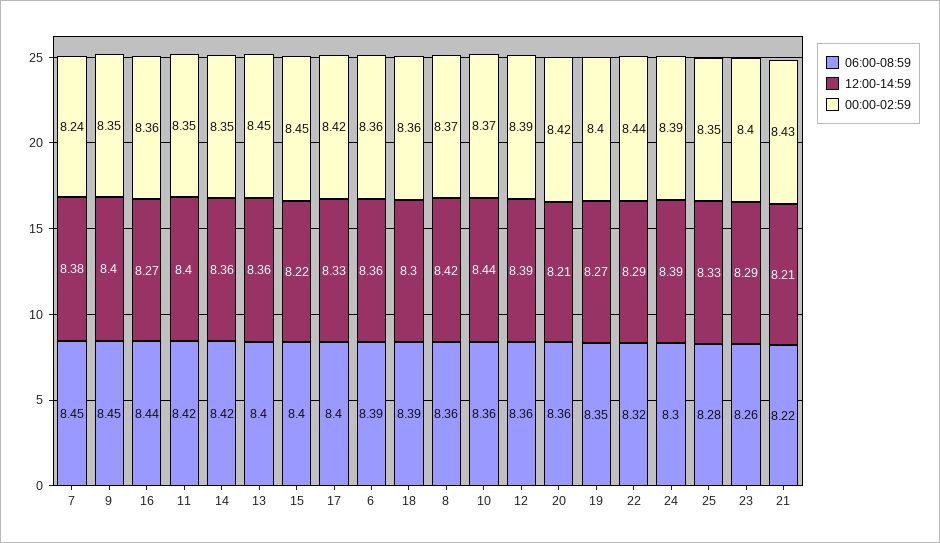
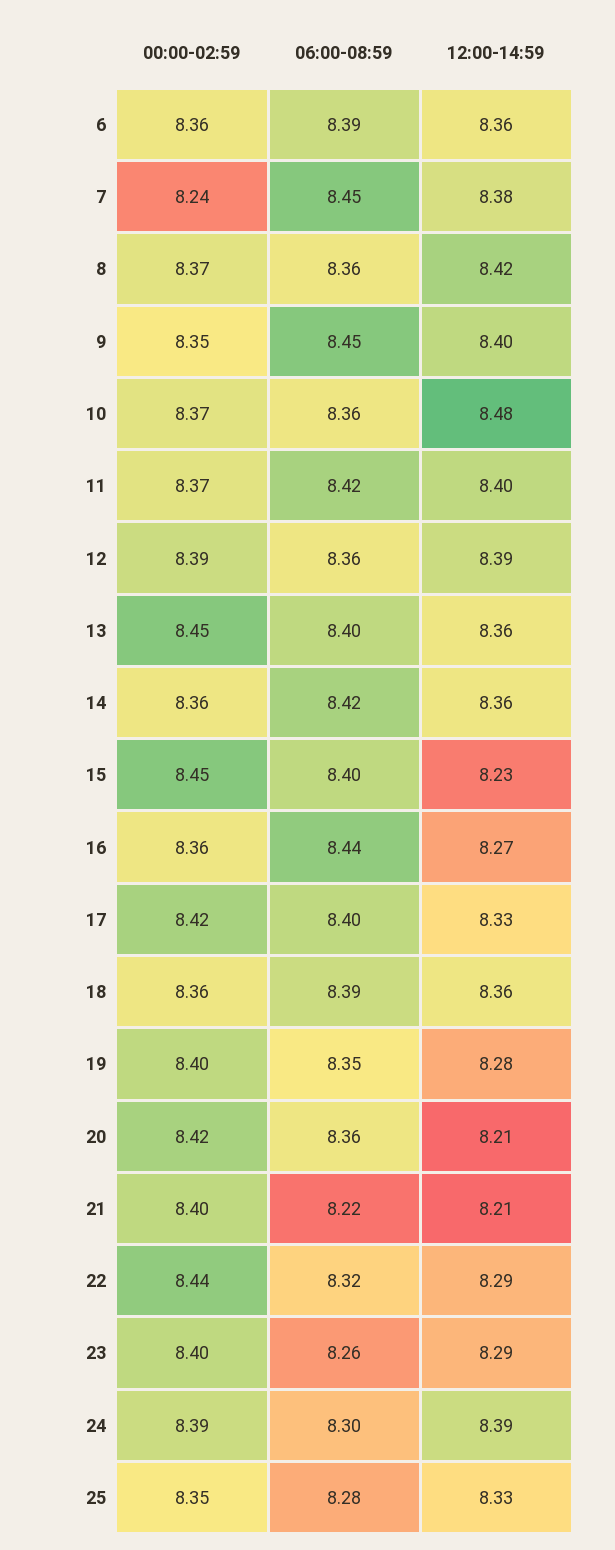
00:00-02:59, 11: 8.35 -> 8.37
00:00-02:59, 14: 8.35 -> 8.36
12:00-14:59, 15: 8.22 -> 8.23
12:00-14:59, 18: 8.3 -> 8.36
12:00-14:59, 10: 8.44 -> 8.48
12:00-14:59, 19: 8.27 -> 8.28
00:00-02:59, 21: 8.43 -> 8.4

